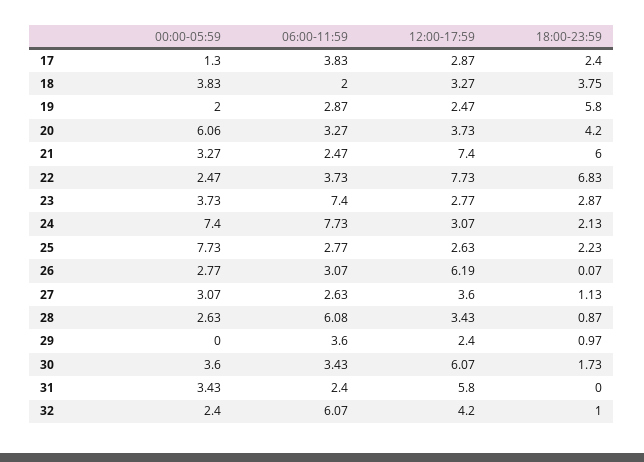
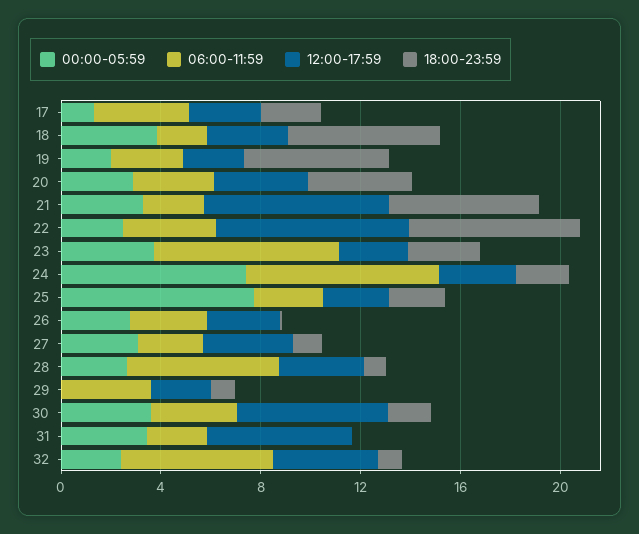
18:00-23:59, 18: 3.75 -> 6
00:00-05:59, 20: 6.06 -> 3
12:00-17:59, 26: 6.19 -> 3

